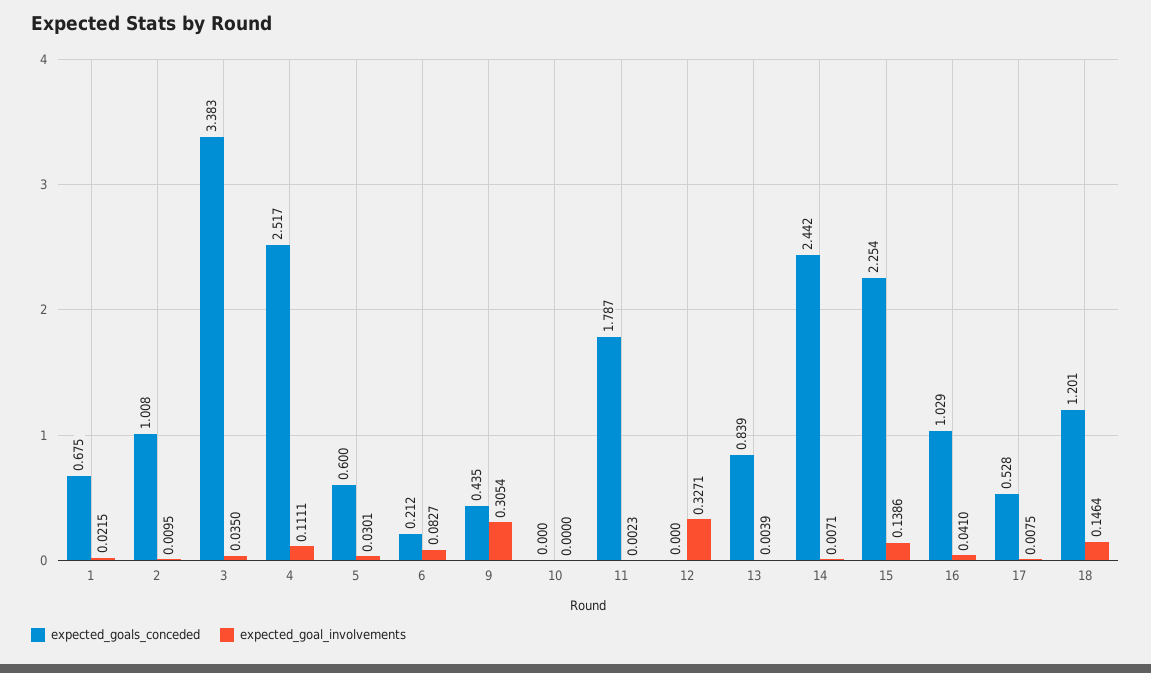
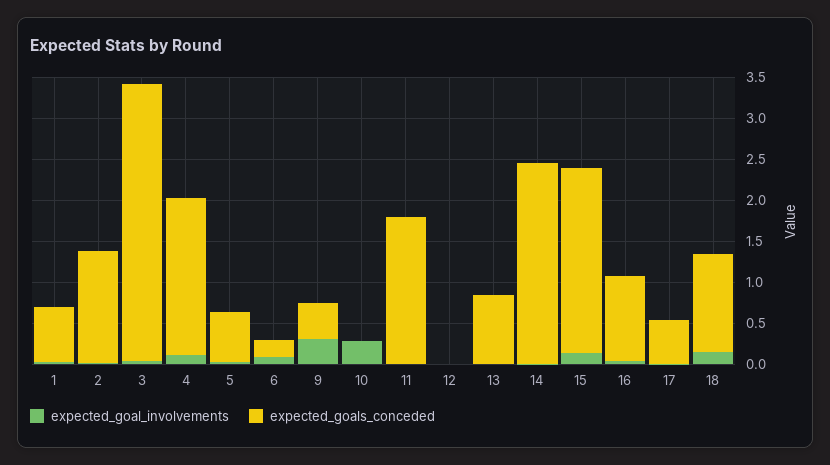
expected_goals_conceded, 2: 1.008 -> 1.4
expected_goals_conceded, 4: 2.517 -> 1.9
expected_goal_involvements, 10: 0 -> 0.3
expected_goal_involvements, 12: 0.3271 -> 0

